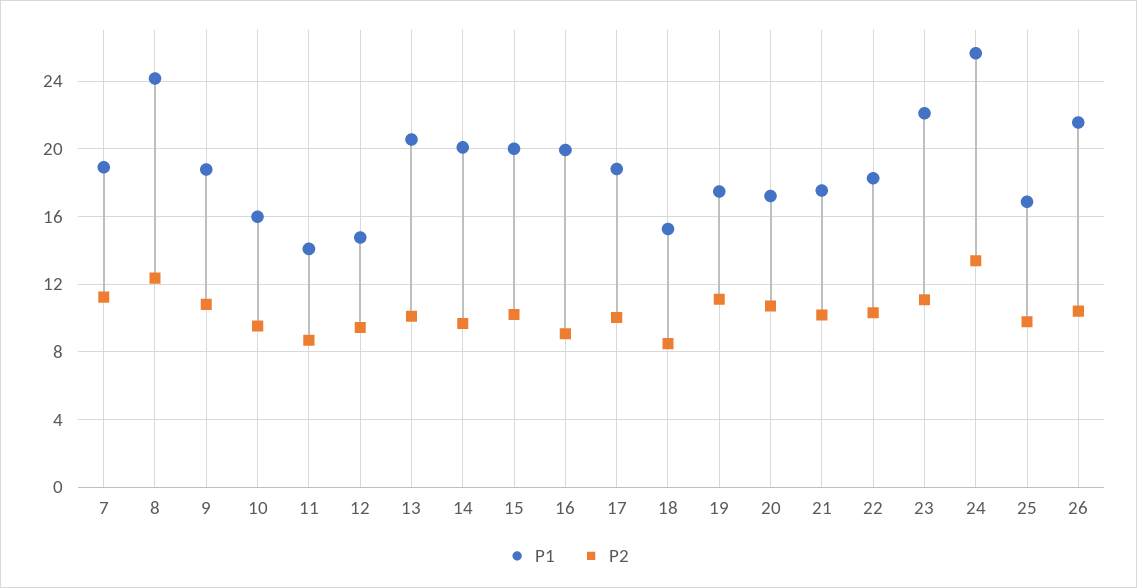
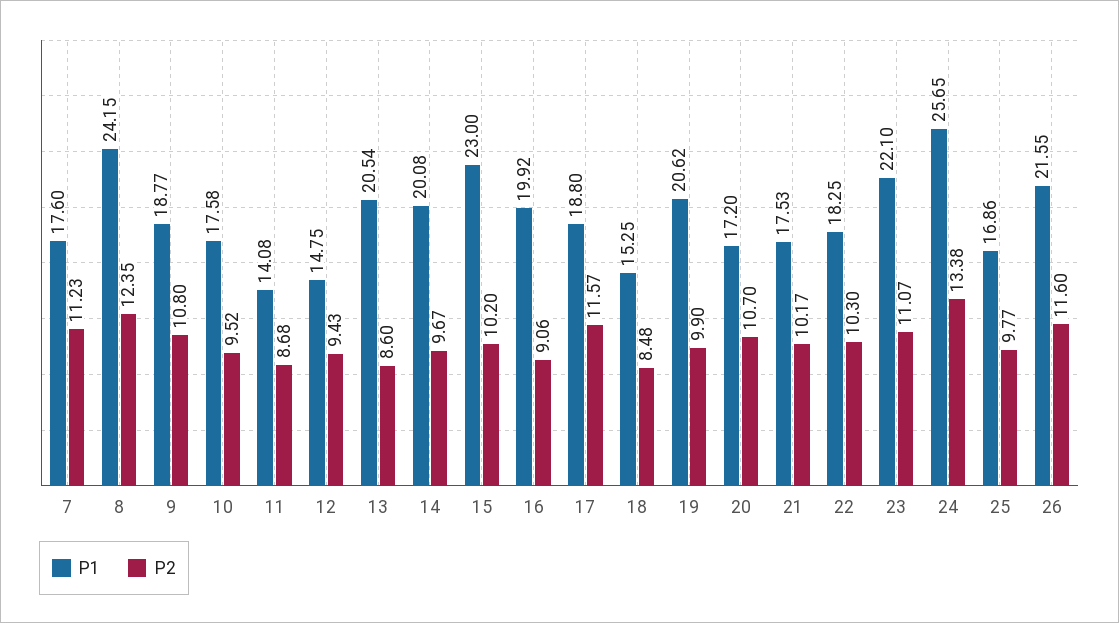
P1, 7: 19 -> 17.6
P1, 10: 16 -> 17.58
P2, 13: 10 -> 8.6
P1, 15: 20 -> 23
P2, 17: 10 -> 11.57
P1, 19: 17.5 -> 20.62
P2, 19: 11 -> 9.9
P2, 26: 10.5 -> 11.6

